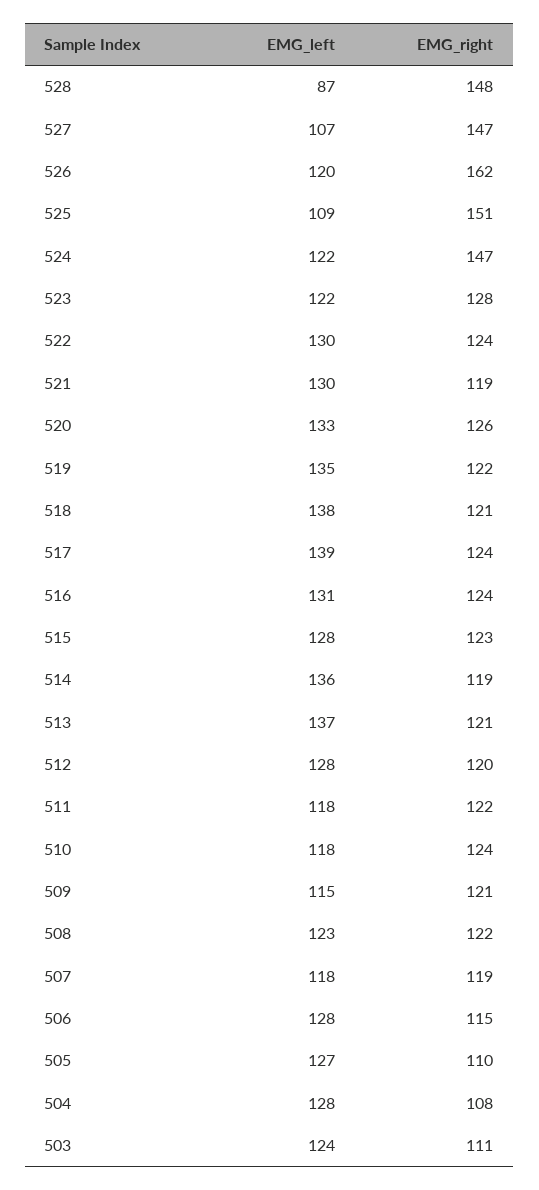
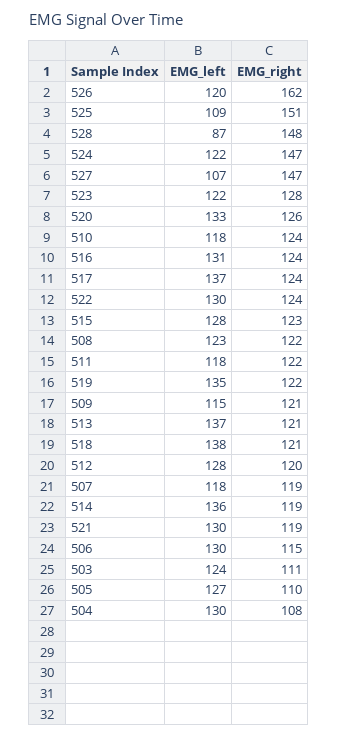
EMG_left, 517: 139 -> 137
EMG_left, 506: 128 -> 130
EMG_left, 504: 128 -> 130

